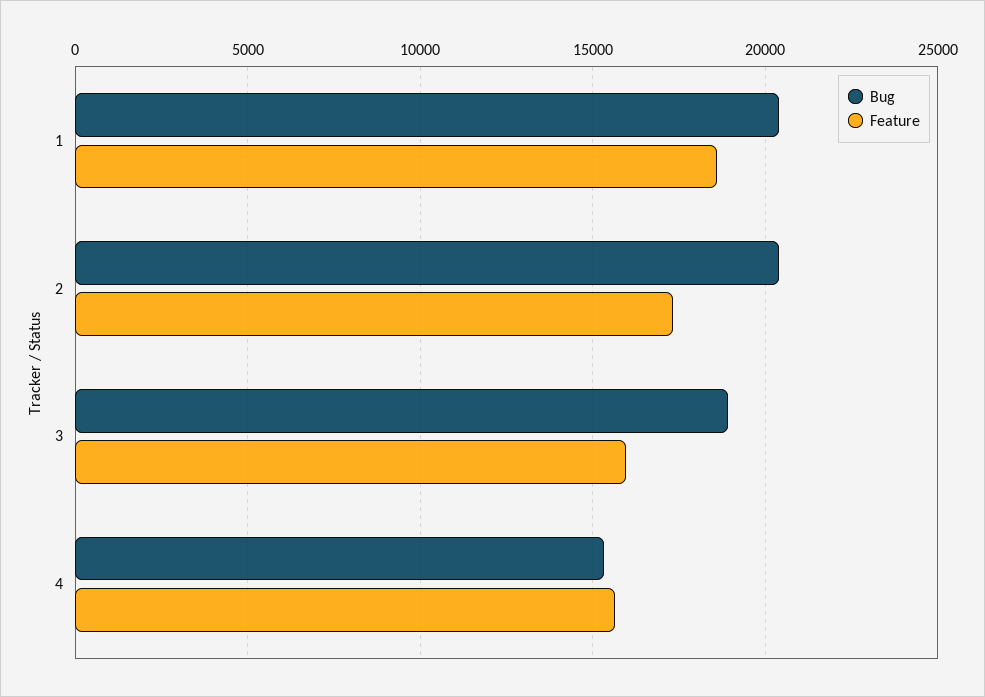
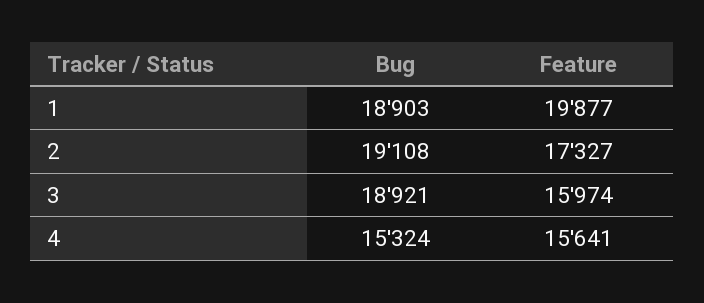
Bug, 1: 20500 -> 18903
Feature, 1: 18500 -> 19877
Bug, 2: 20500 -> 19108

